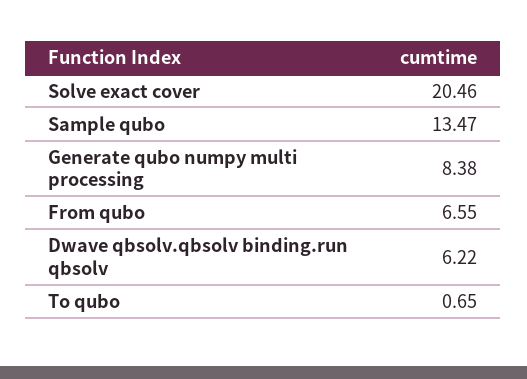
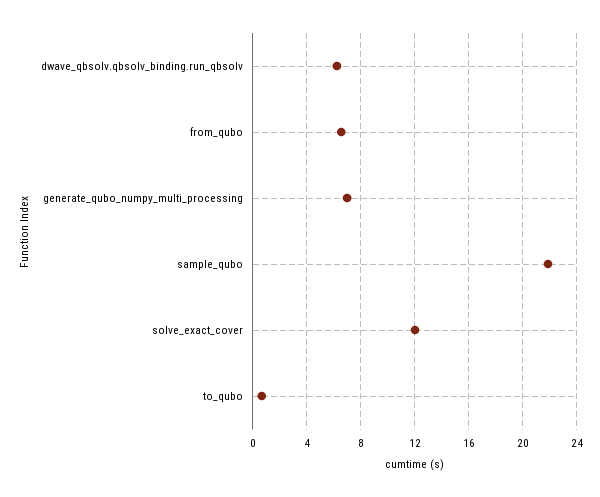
Solve exact cover: 20.46 -> 12
Sample qubo: 13.47 -> 22
Generate qubo numpy multi processing: 8.38 -> 7

